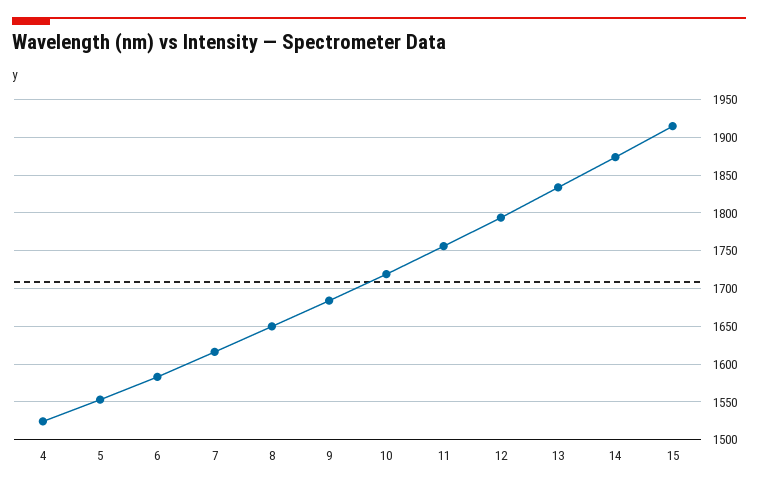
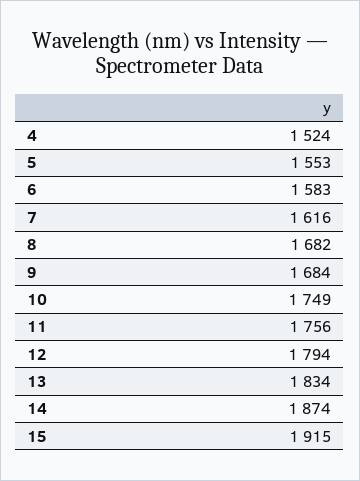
8: 1650 -> 1682
10: 1720 -> 1749

